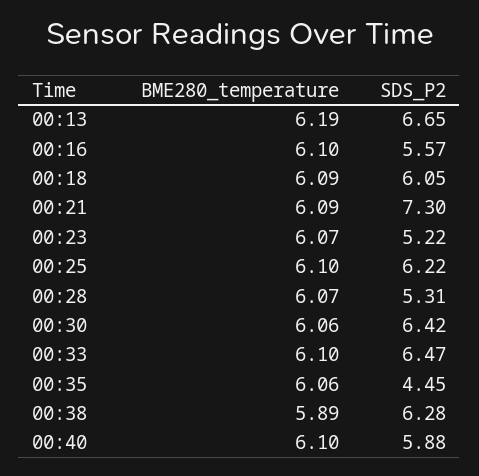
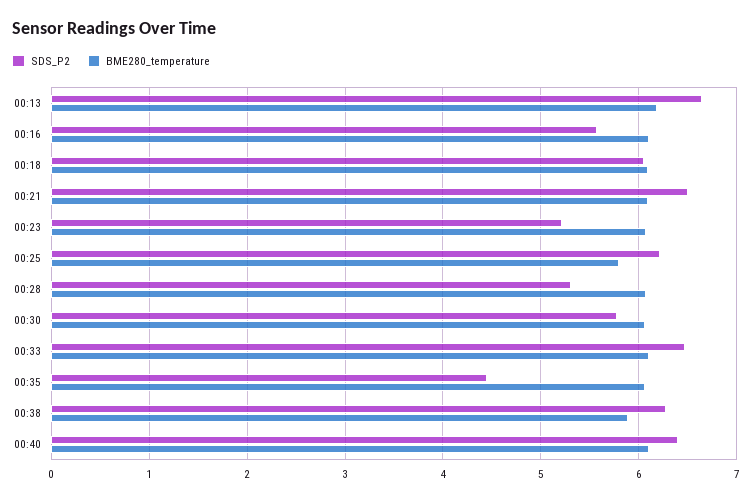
SDS_P2, 00:21: 7.3 -> 6.5
BME280_temperature, 00:25: 6.1 -> 5.8
SDS_P2, 00:30: 6.42 -> 5.8
SDS_P2, 00:40: 5.88 -> 6.4

